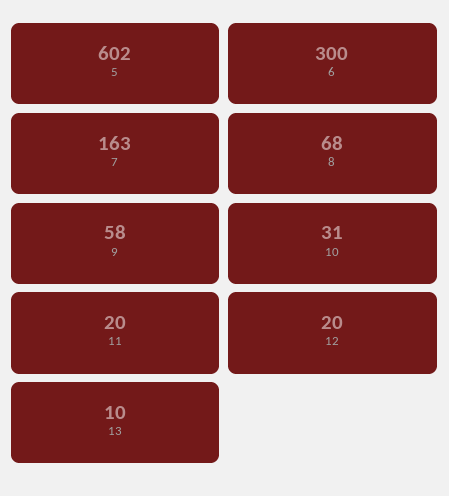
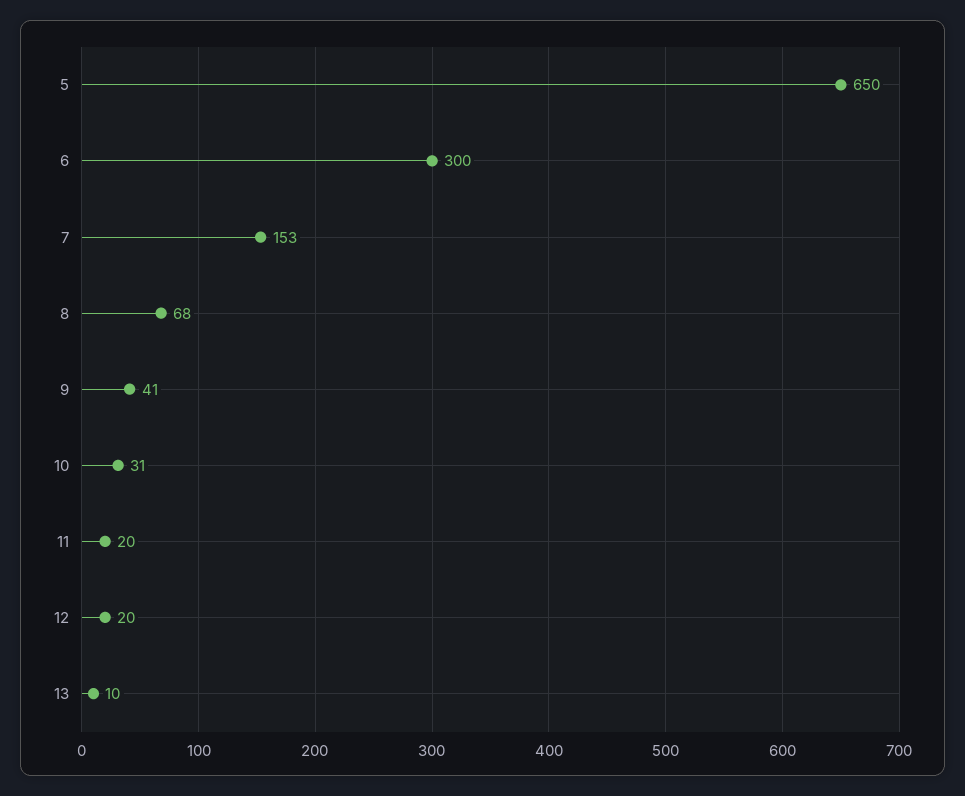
5: 602 -> 650
7: 163 -> 153
9: 58 -> 41

